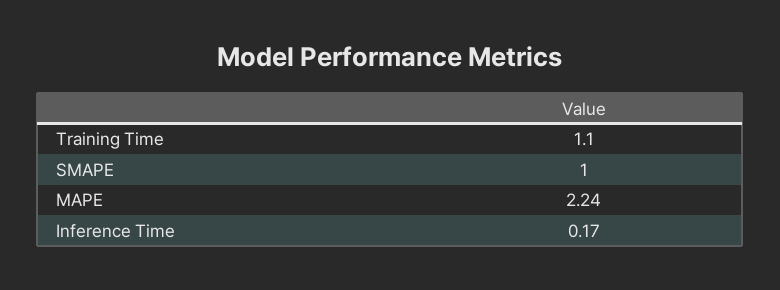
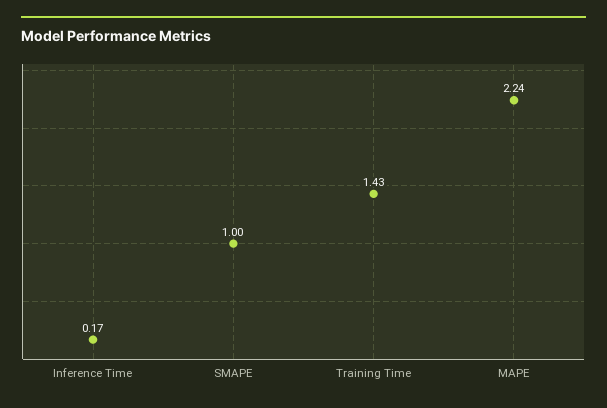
Training Time: 1.1 -> 1.43

